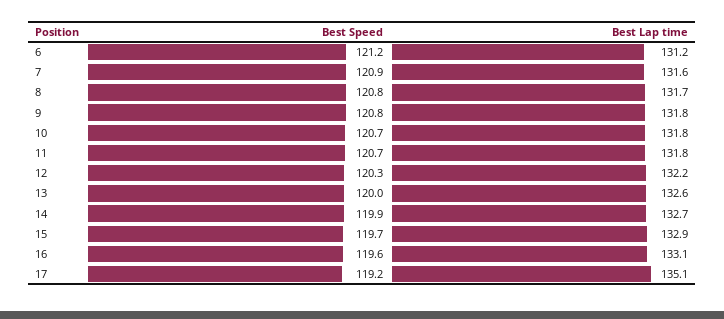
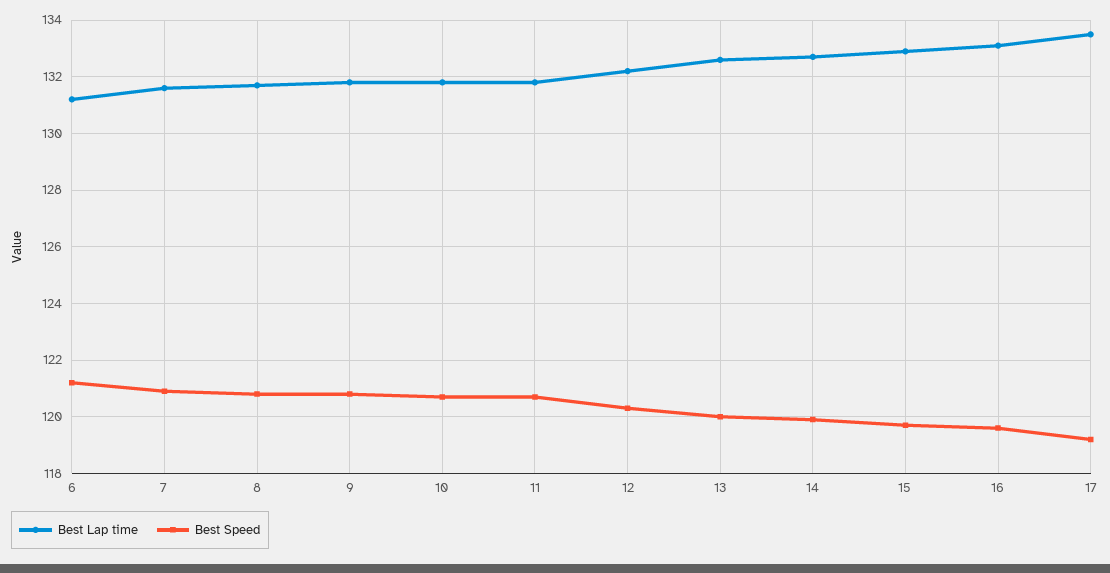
Best Lap time, 17: 135.1 -> 133.5

